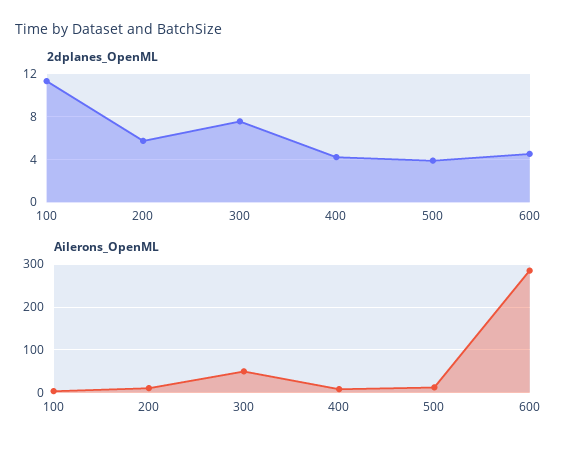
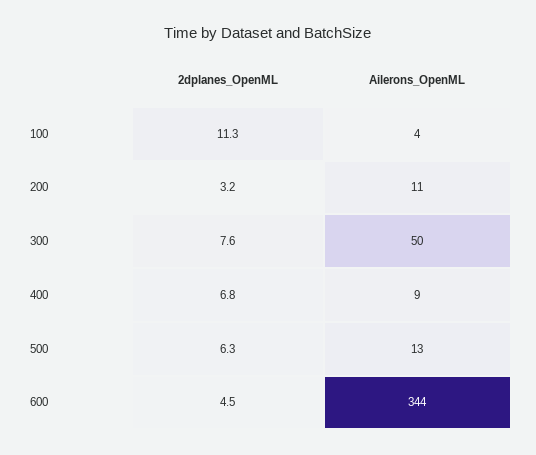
2dplanes_OpenML, 200: 6 -> 3.2
2dplanes_OpenML, 400: 4 -> 6.8
2dplanes_OpenML, 500: 4 -> 6.3
Ailerons_OpenML, 600: 280 -> 344

